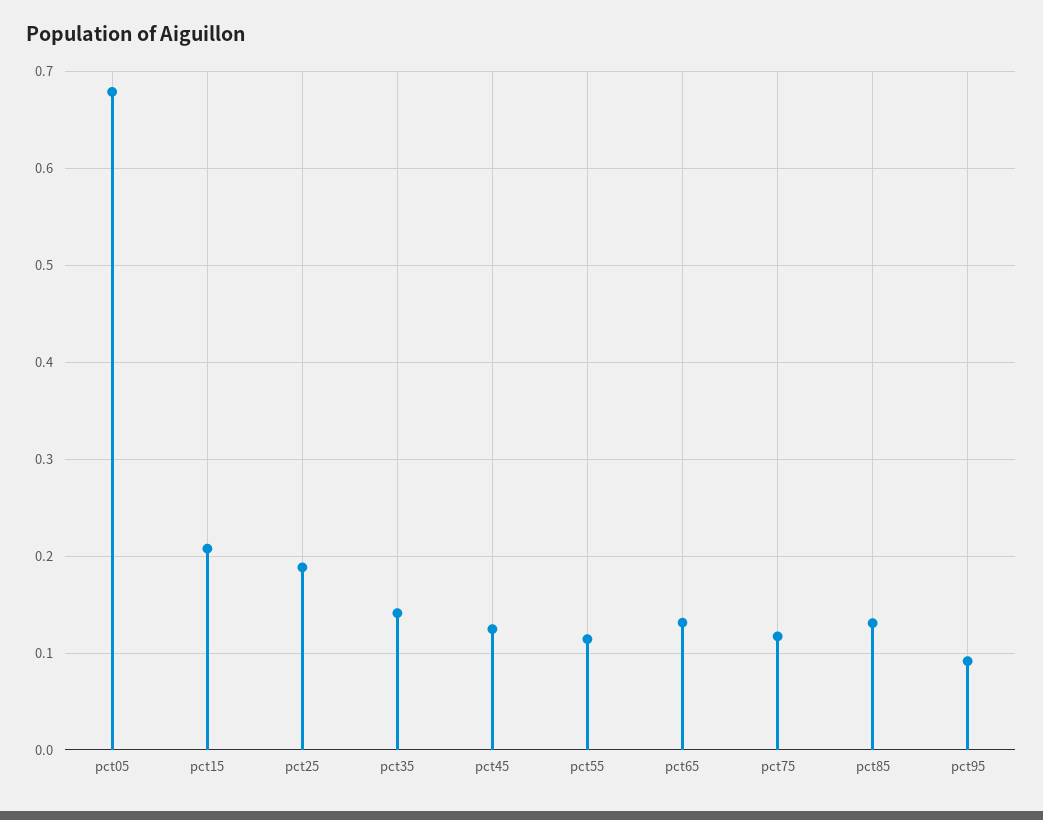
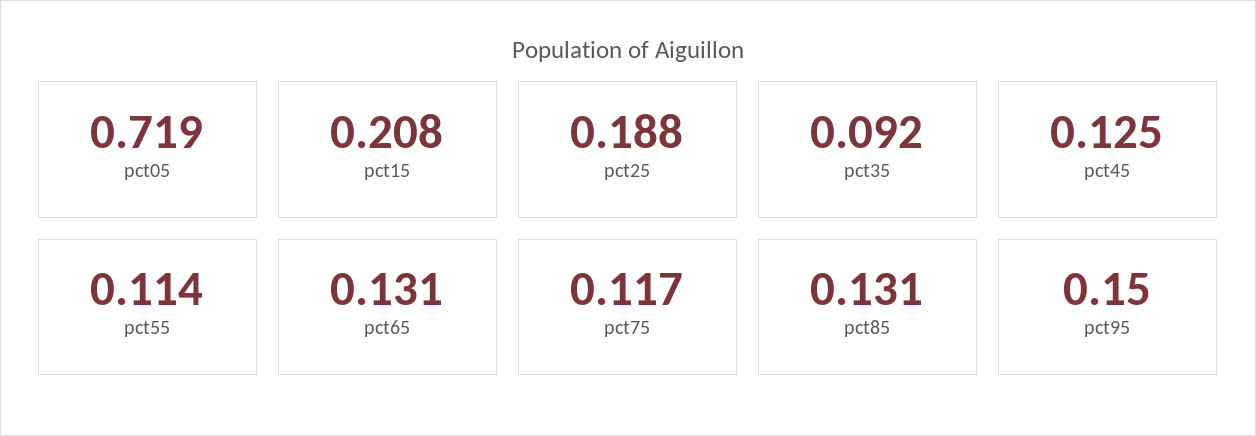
pct05: 0.68 -> 0.719
pct35: 0.14 -> 0.092
pct95: 0.09 -> 0.15

